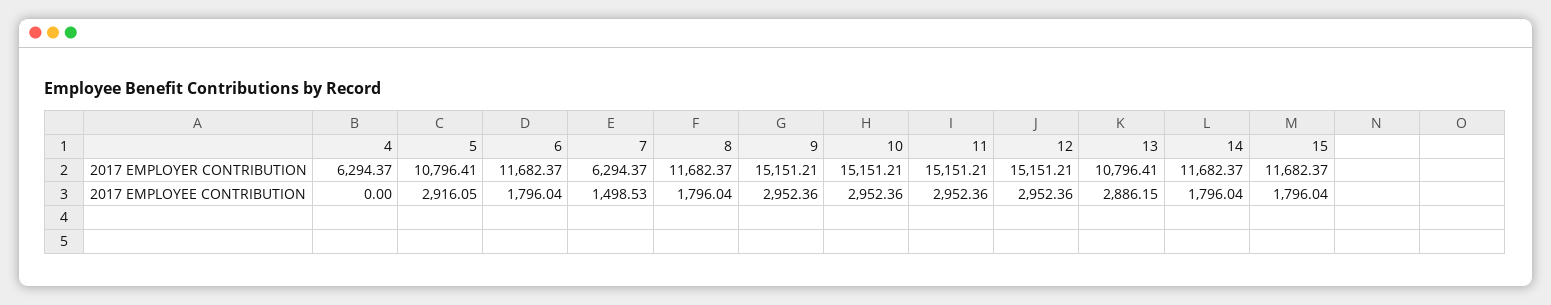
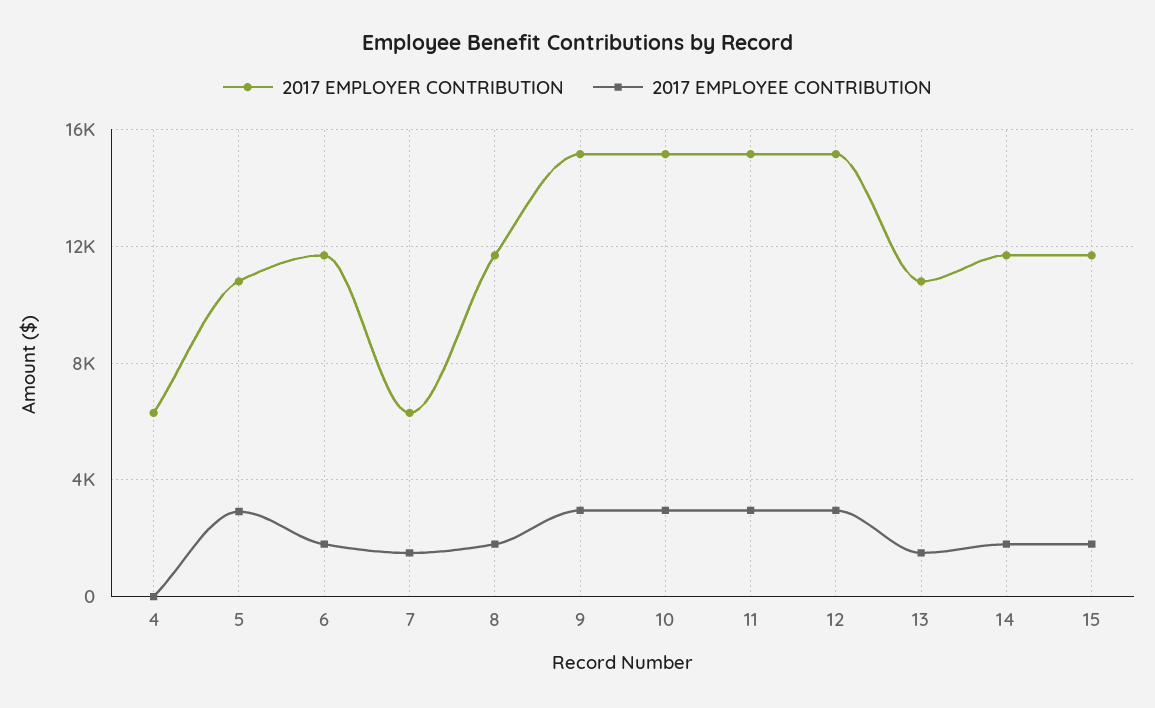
2017 EMPLOYEE CONTRIBUTION, 13: 2886.15 -> 1500

